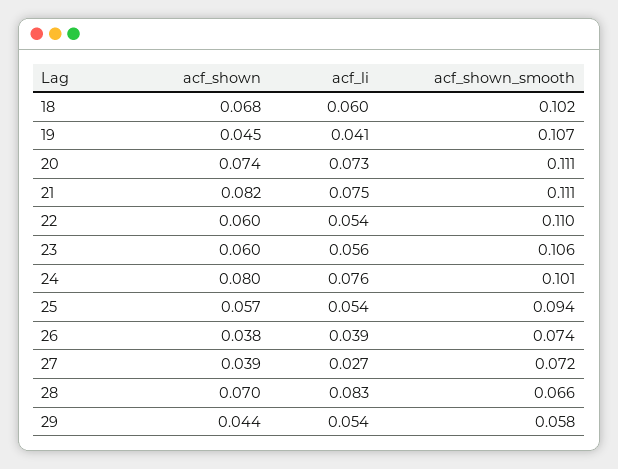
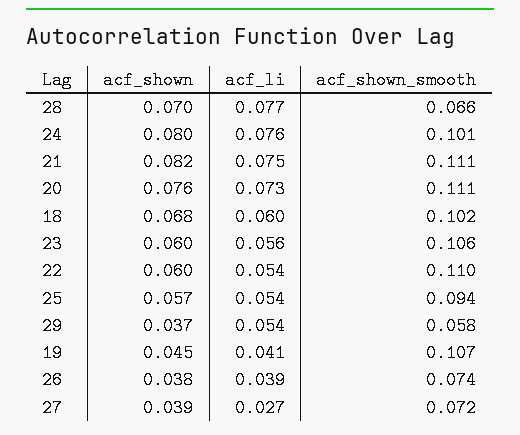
acf_shown, 20: 0.074 -> 0.076
acf_li, 28: 0.083 -> 0.077
acf_shown, 29: 0.044 -> 0.037

